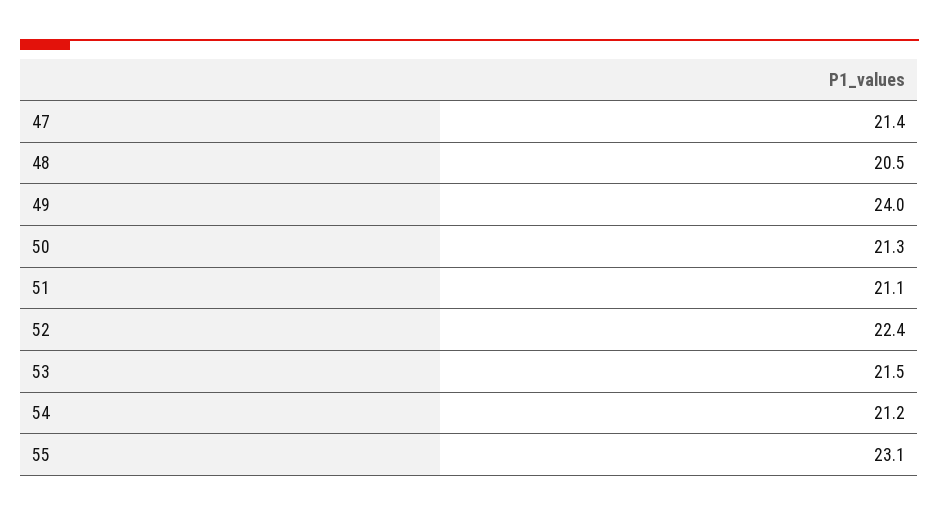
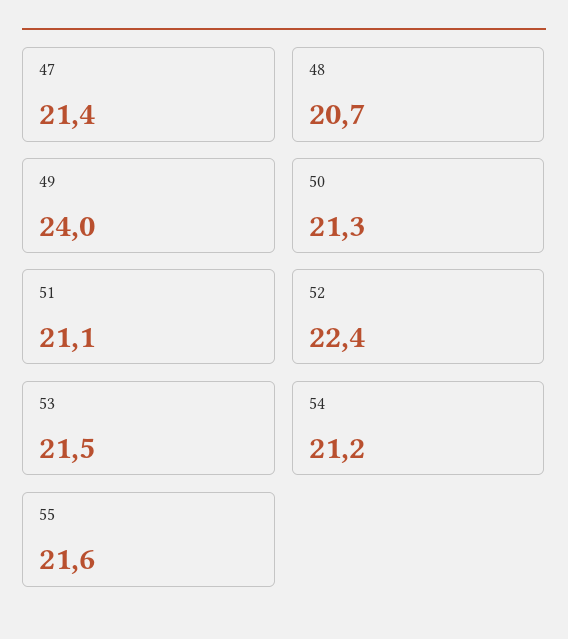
48: 20.5 -> 20.7
55: 23.1 -> 21.6

